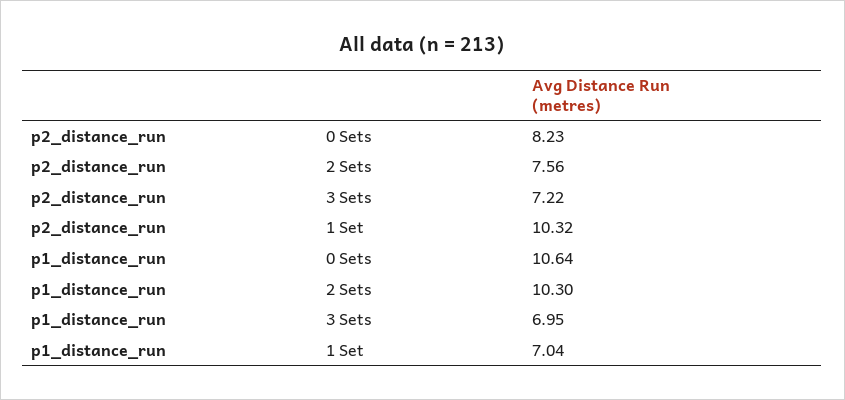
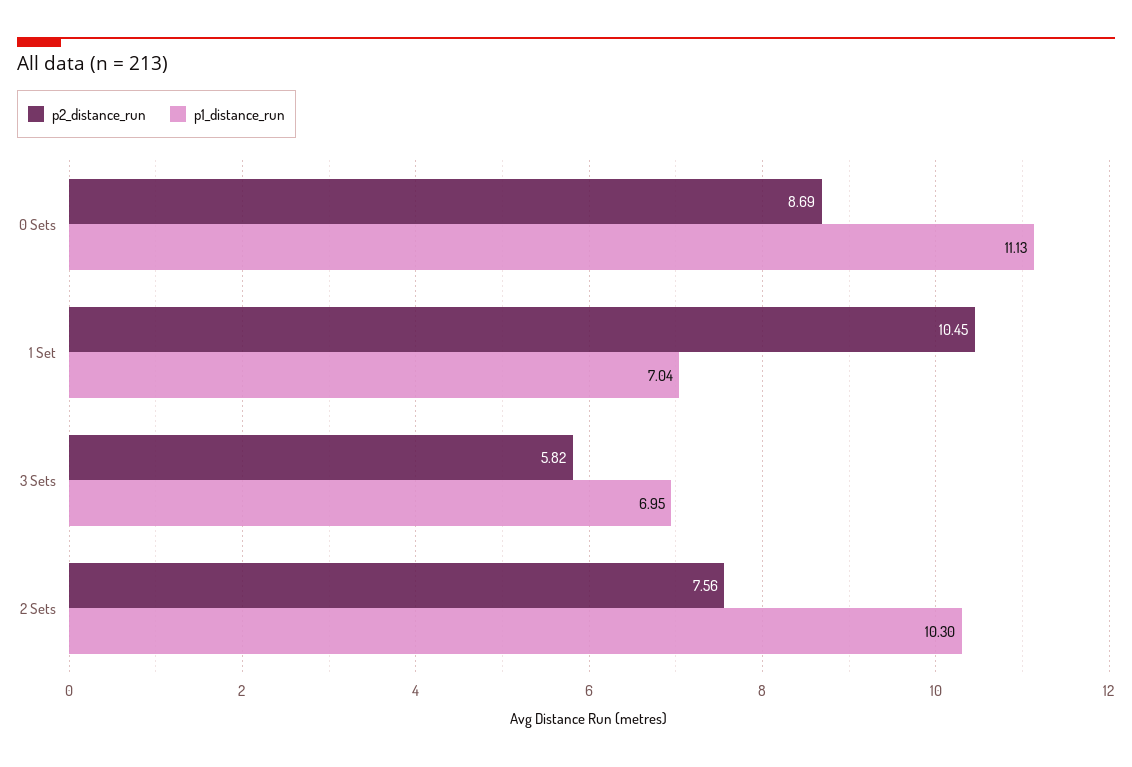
p2_distance_run, 0 Sets: 8.23 -> 8.69
p2_distance_run, 3 Sets: 7.22 -> 5.82
p2_distance_run, 1 Set: 10.32 -> 10.45
p1_distance_run, 0 Sets: 10.64 -> 11.13

